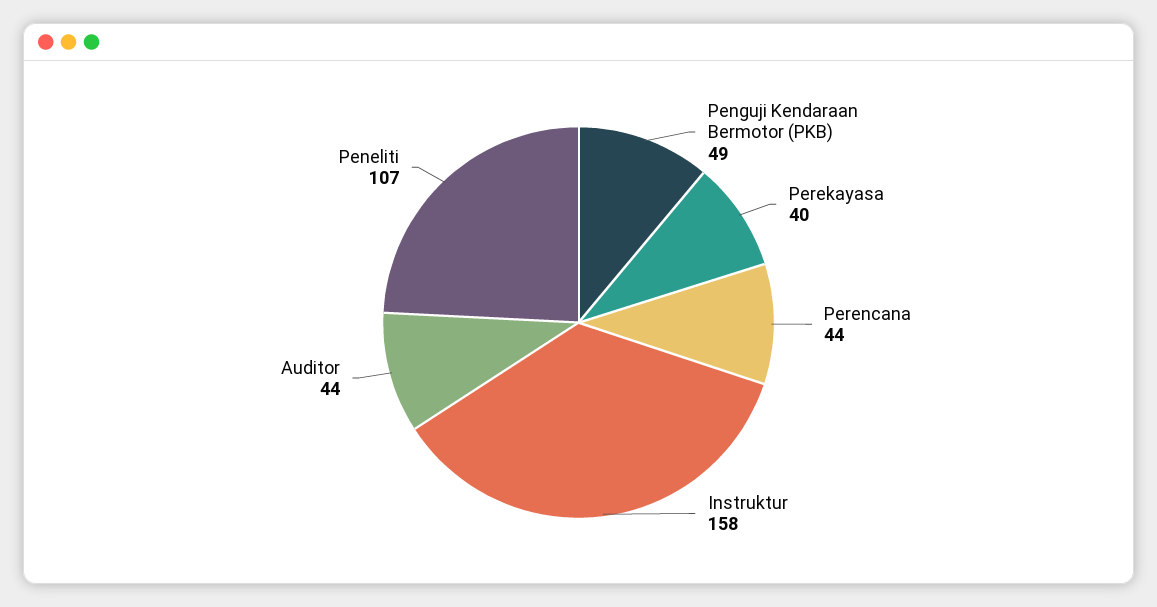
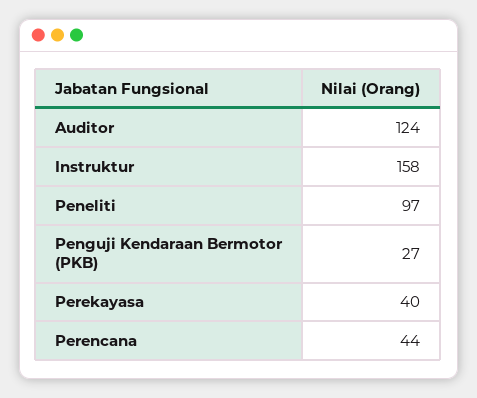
Penguji Kendaraan Bermotor (PKB): 49 -> 27
Auditor: 44 -> 124
Peneliti: 107 -> 97

